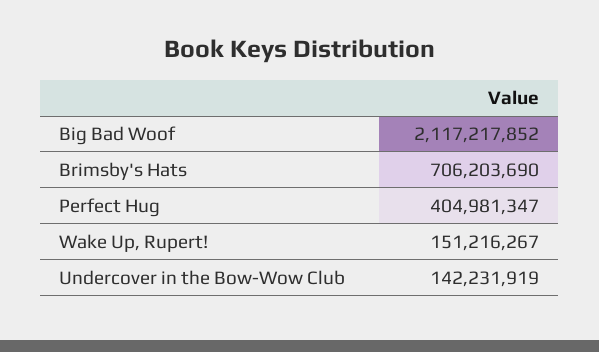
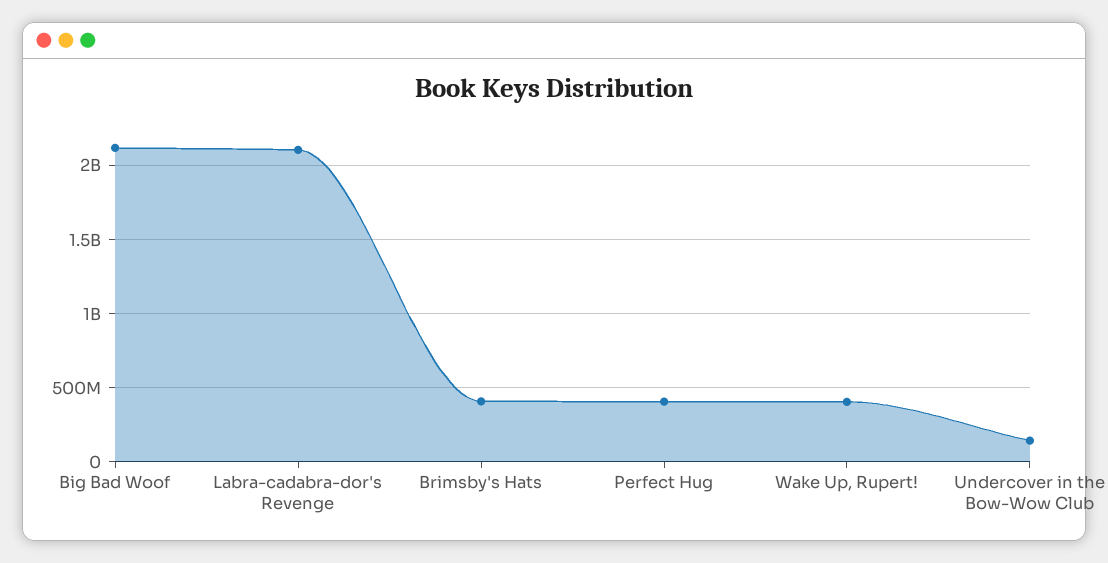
Brimsby's Hats: 706203690 -> 400000000
Wake Up, Rupert!: 151216267 -> 400000000
Labra-cadabra-dor's Revenge: none -> 2100000000

